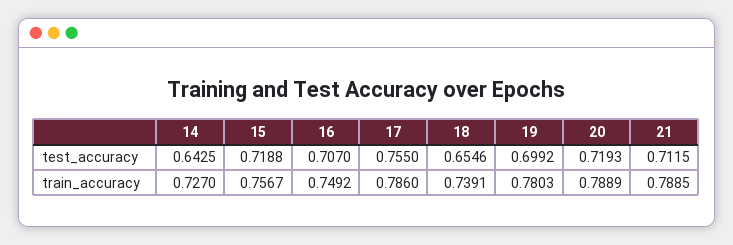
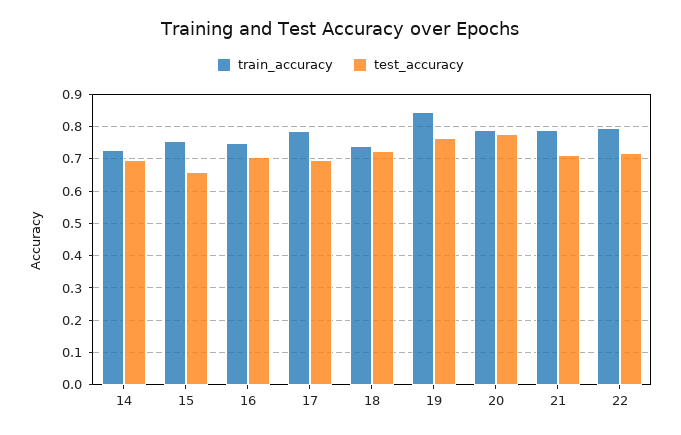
test_accuracy, 14: 0.6425 -> 0.7
test_accuracy, 15: 0.7188 -> 0.66
test_accuracy, 17: 0.755 -> 0.7
test_accuracy, 18: 0.6546 -> 0.72
test_accuracy, 19: 0.6992 -> 0.76
test_accuracy, 20: 0.7193 -> 0.78
train_accuracy, 19: 0.7803 -> 0.84
train_accuracy, 22: none -> 0.8
test_accuracy, 22: none -> 0.72

